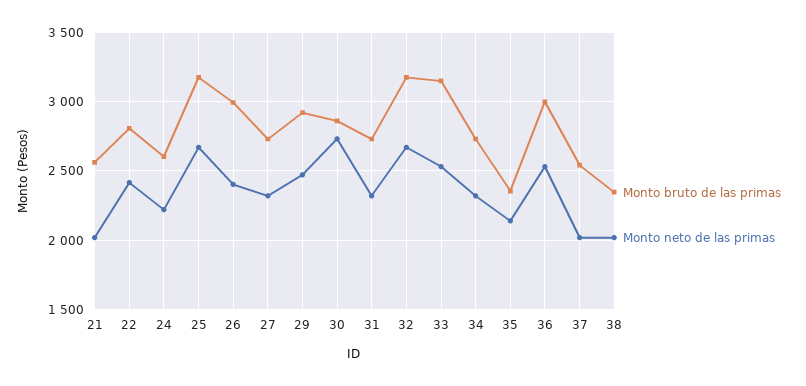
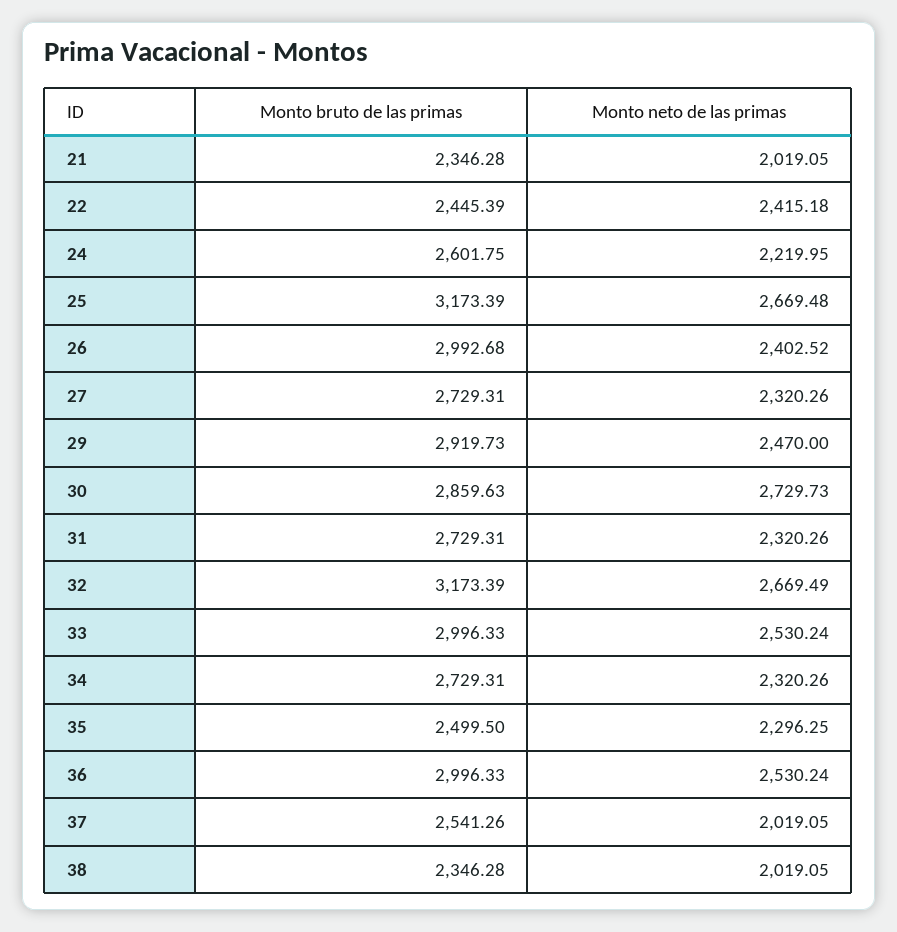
Monto bruto de las primas, 21: 2550 -> 2346.28
Monto bruto de las primas, 22: 2800 -> 2445.39
Monto bruto de las primas, 33: 3150 -> 2996.33
Monto bruto de las primas, 35: 2350 -> 2499.5
Monto neto de las primas, 35: 2150 -> 2296.25

